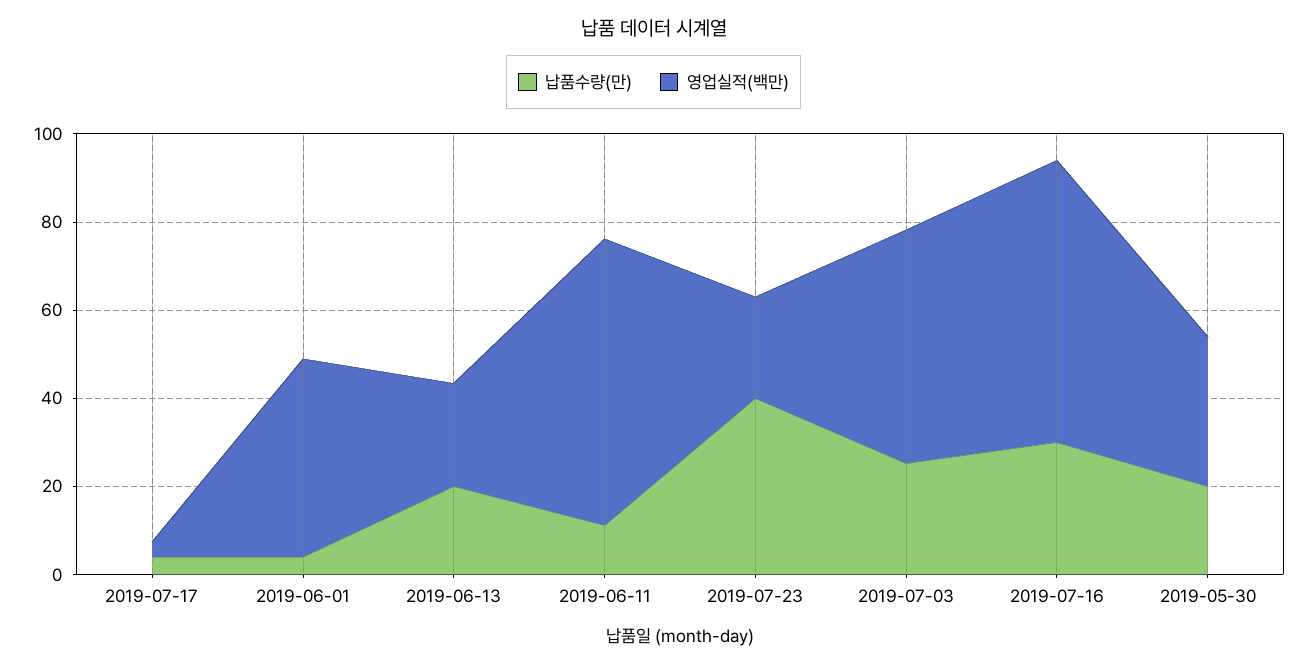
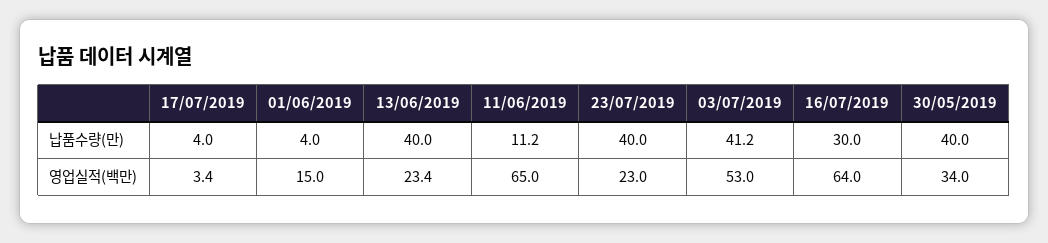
영업실적(백만), 2019-06-01: 45 -> 15
납품수량(만), 2019-06-13: 20 -> 40
납품수량(만), 2019-07-03: 25 -> 41.2
납품수량(만), 2019-05-30: 20 -> 40

